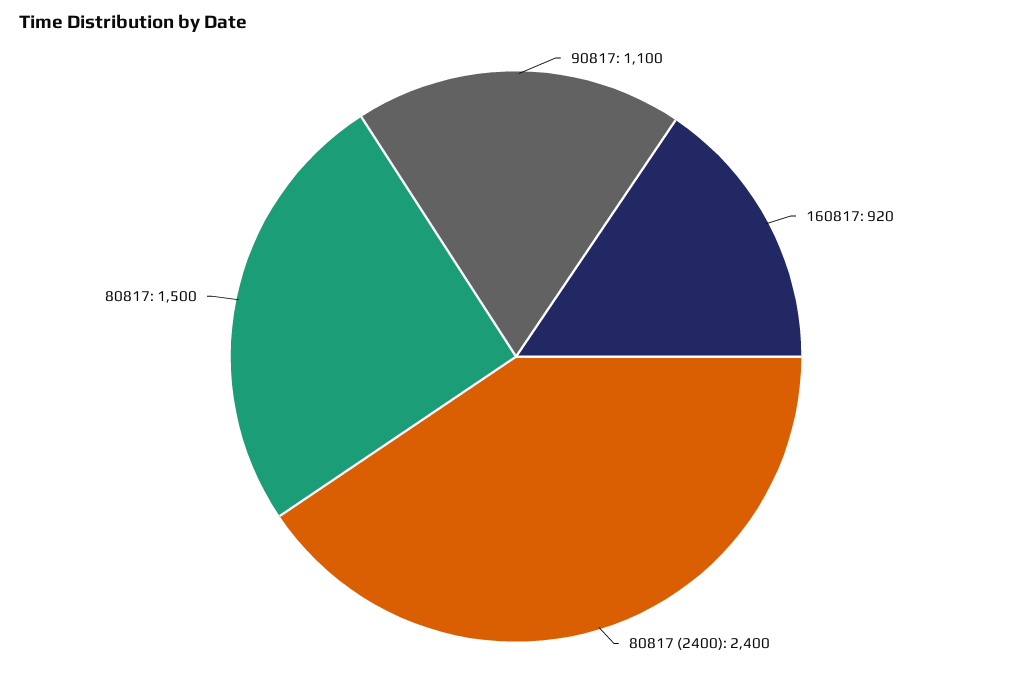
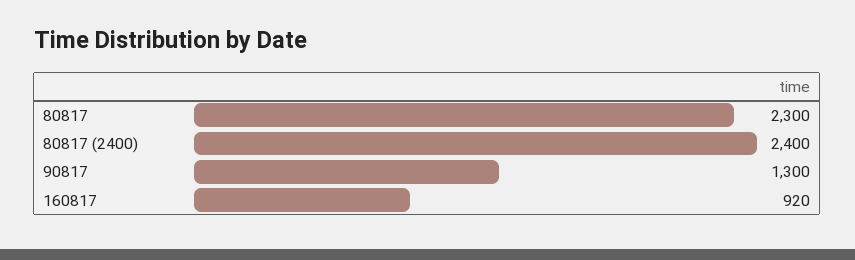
90817: 1100 -> 1300
80817: 1500 -> 2300

